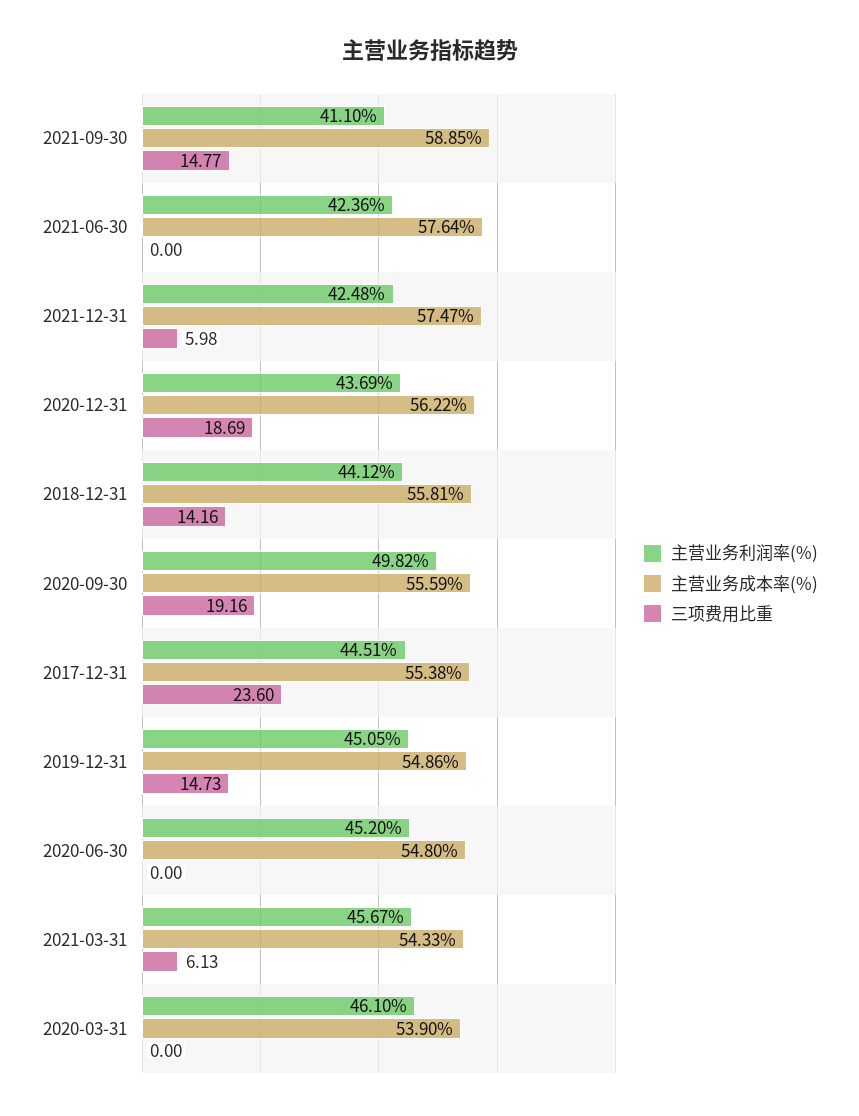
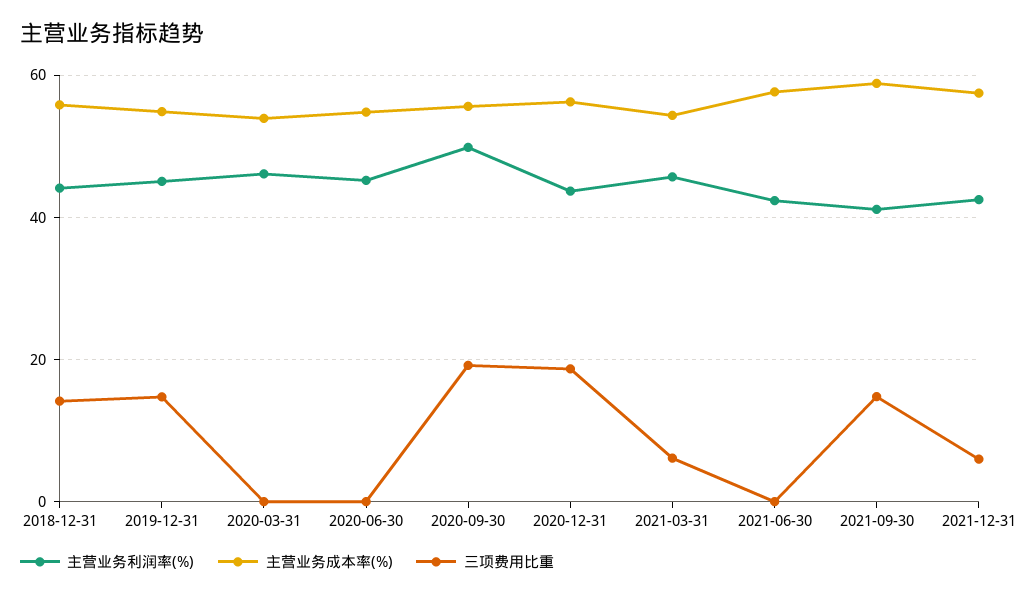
主营业务利润率(%), 2017-12-31: 44.51 -> none
主营业务成本率(%), 2017-12-31: 55.38 -> none
三项费用比重, 2017-12-31: 23.6 -> none

